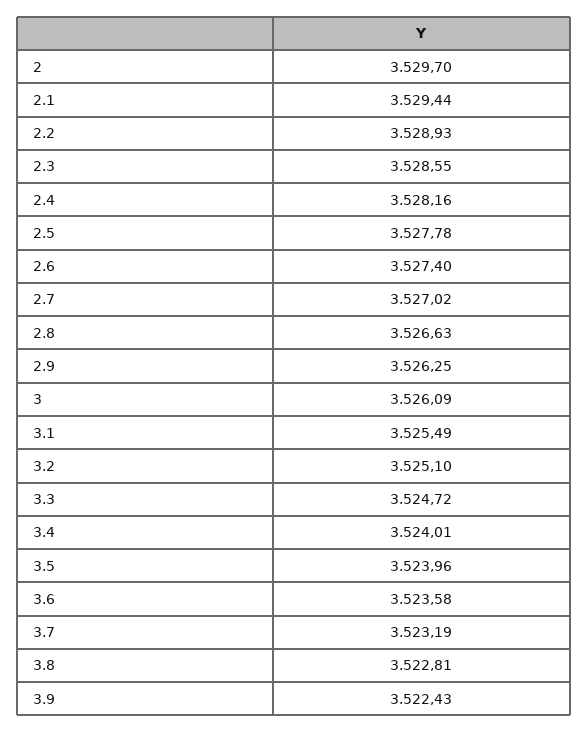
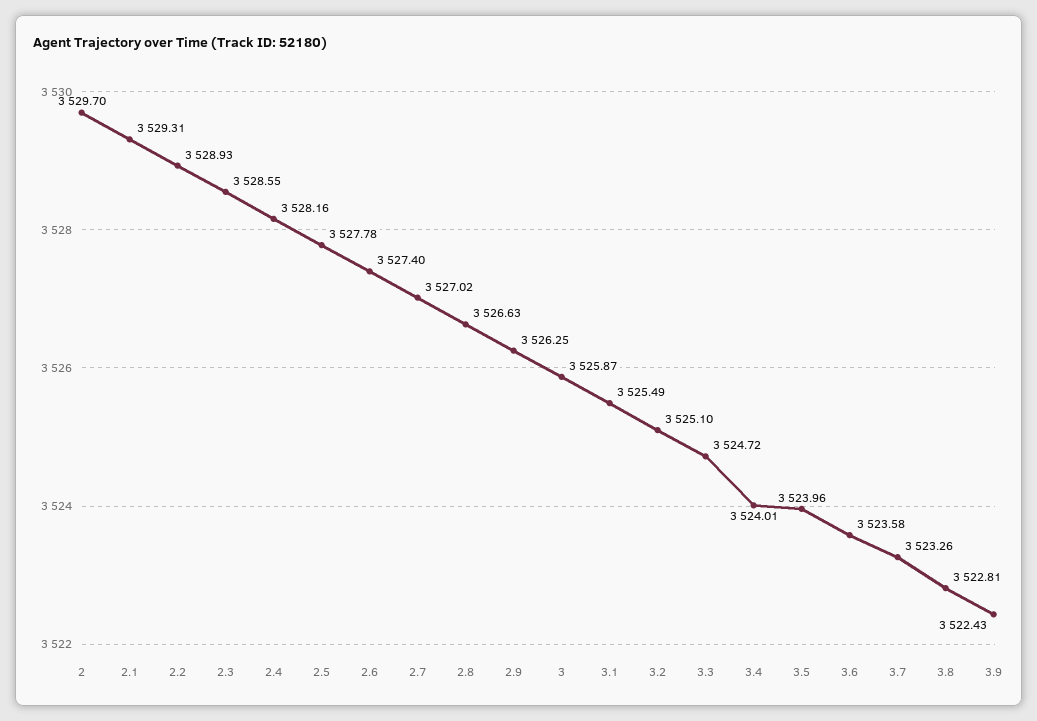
2.1: 3529.44 -> 3529.31
3: 3526.09 -> 3525.87
3.7: 3523.19 -> 3523.26

